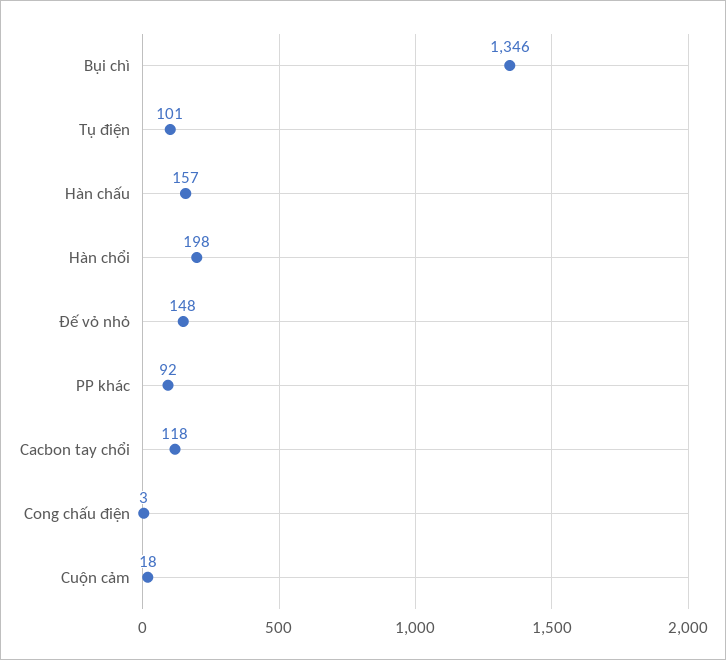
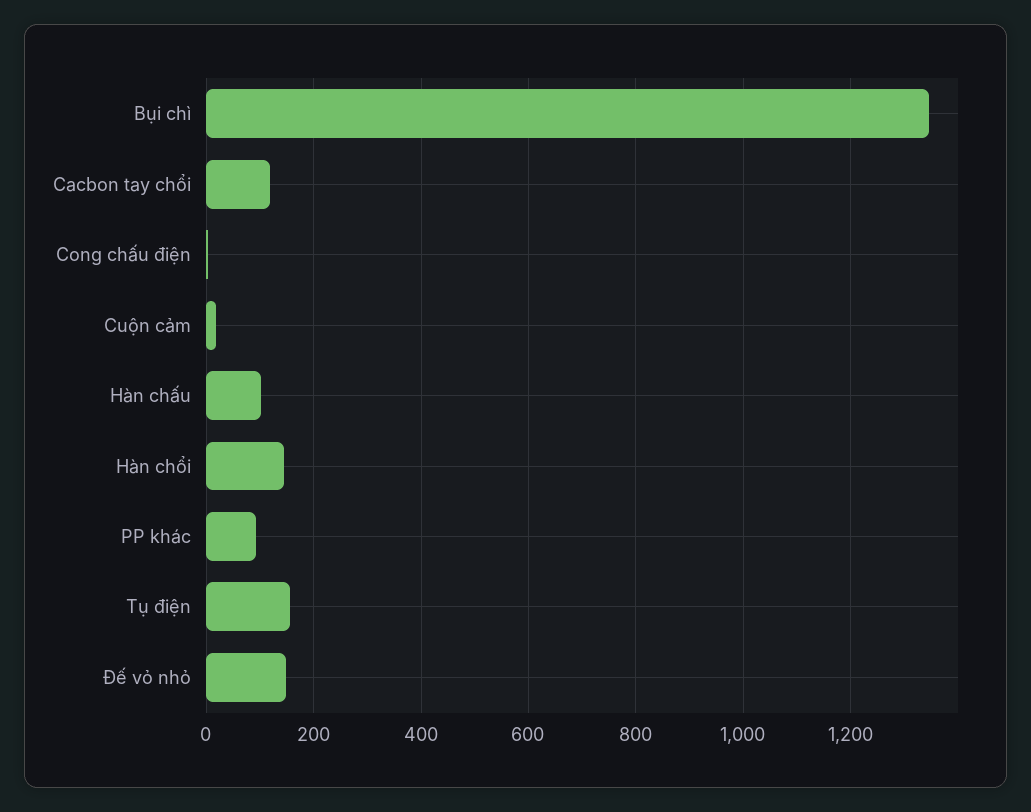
Tụ điện: 101 -> 160
Hàn chấu: 157 -> 100
Hàn chổi: 198 -> 140

